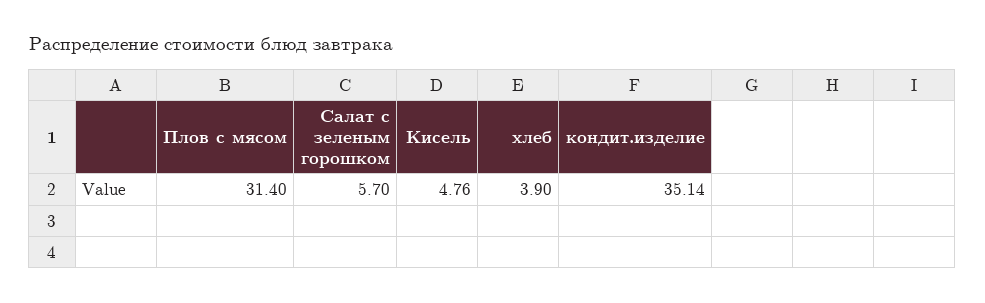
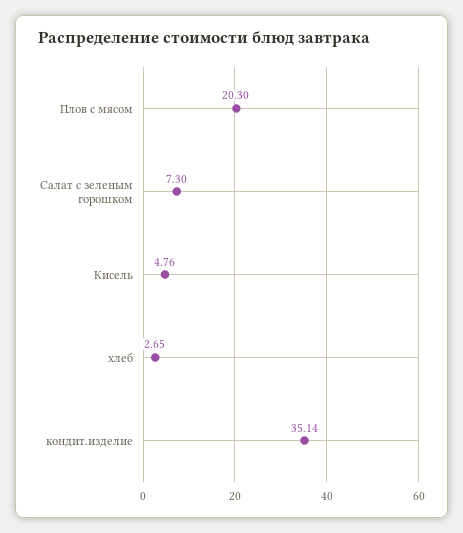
Плов с мясом: 31.4 -> 20.3
Салат с зеленым горошком: 5.7 -> 7.3
хлеб: 3.9 -> 2.65

